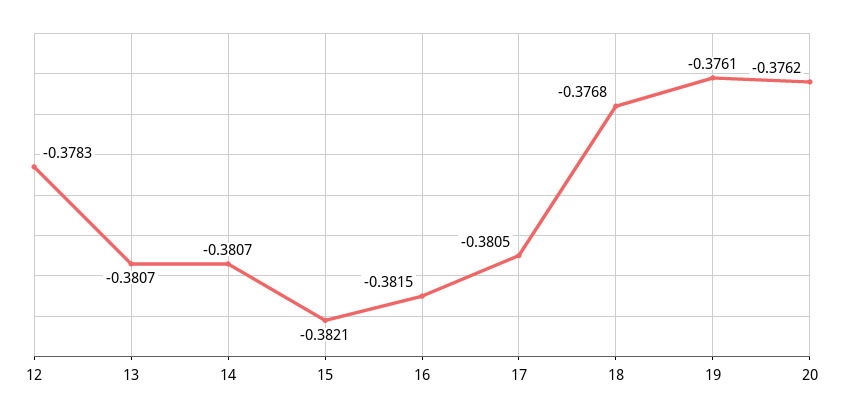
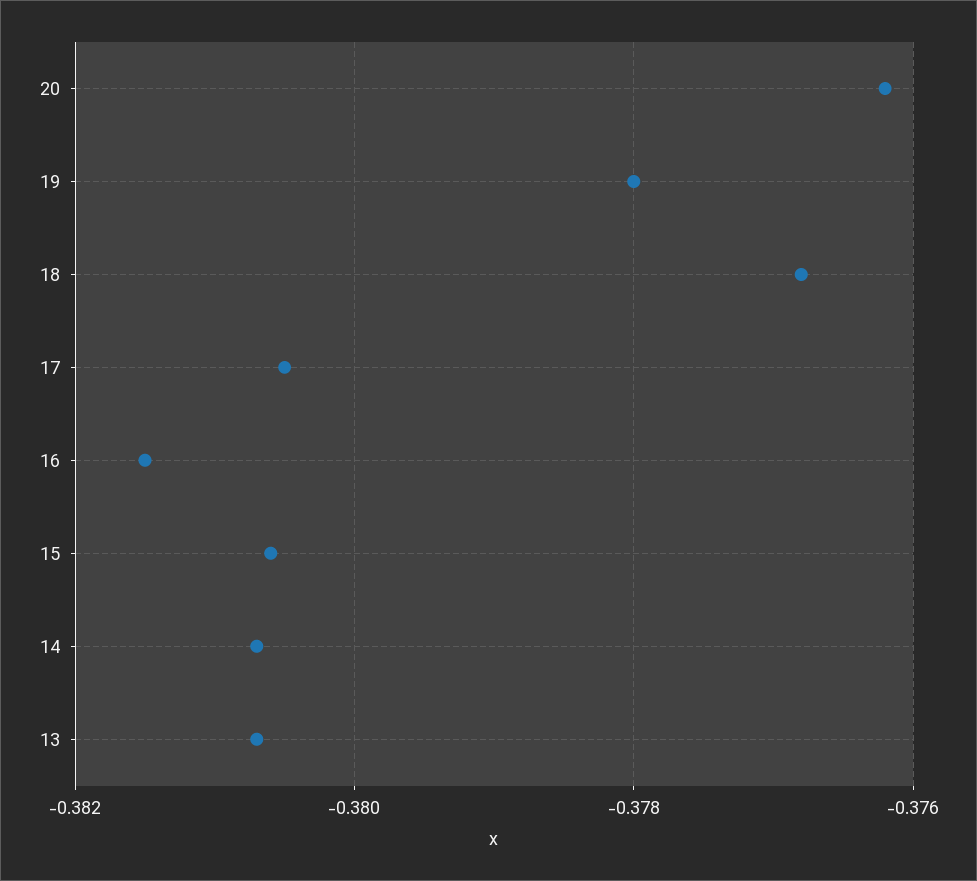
12: -0.3783 -> none
15: -0.3821 -> -0.3805
19: -0.3761 -> -0.378

